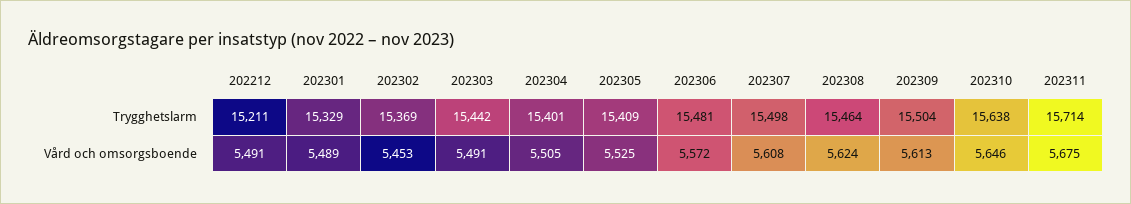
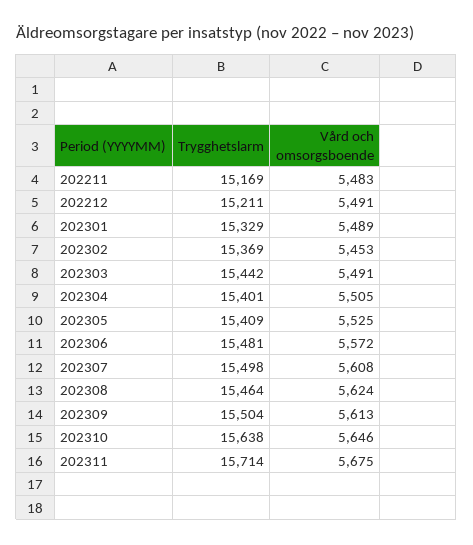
202211, Trygghetslarm: none -> 15169
202211, Vård och omsorgsboende: none -> 5483

